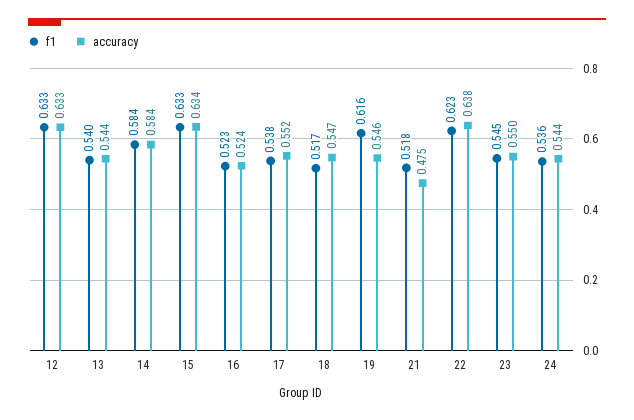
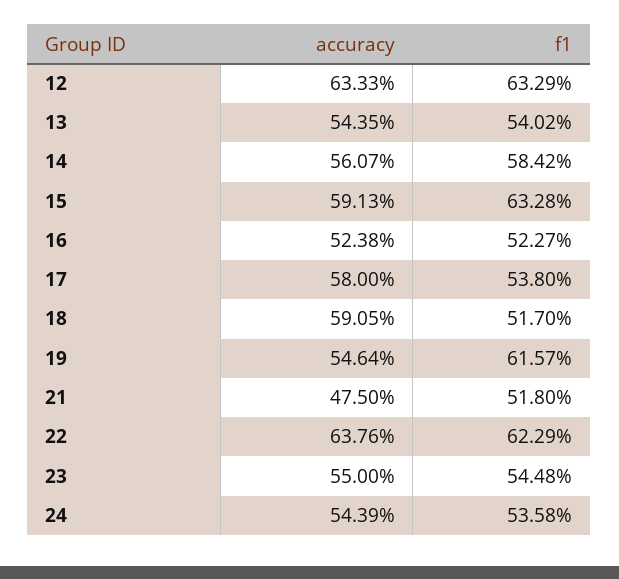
accuracy, 14: 0.584 -> 0.5607
accuracy, 15: 0.634 -> 0.5913
accuracy, 17: 0.552 -> 0.58
accuracy, 18: 0.547 -> 0.5905

